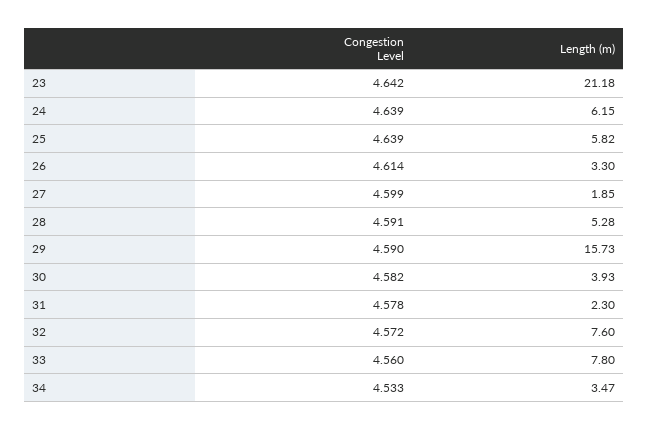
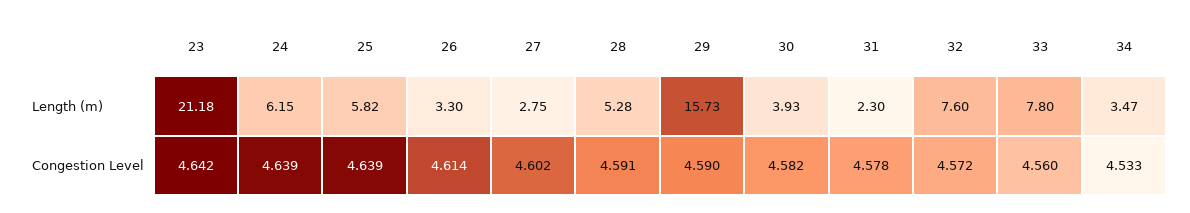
Congestion Level, 27: 4.599 -> 4.602
Length (m), 27: 1.85 -> 2.75

